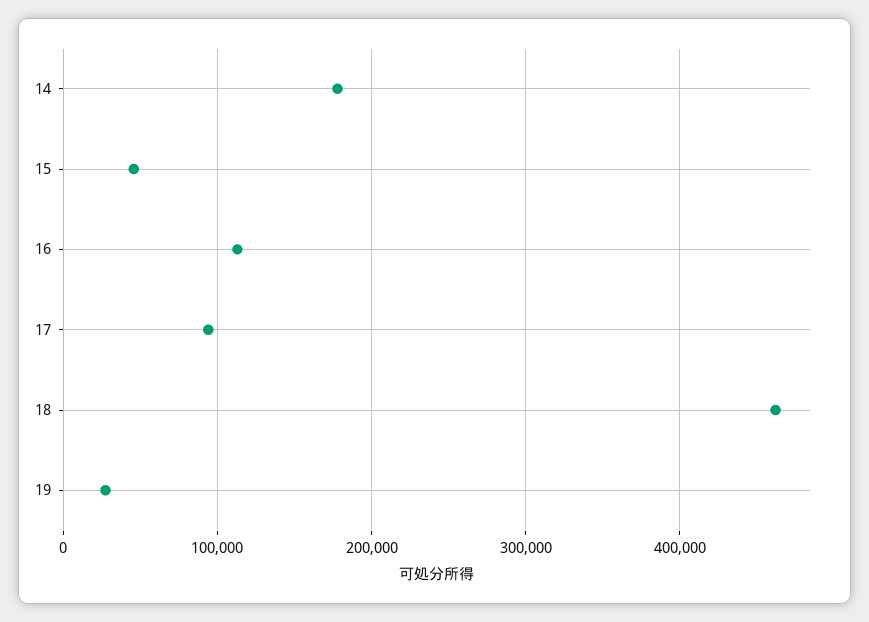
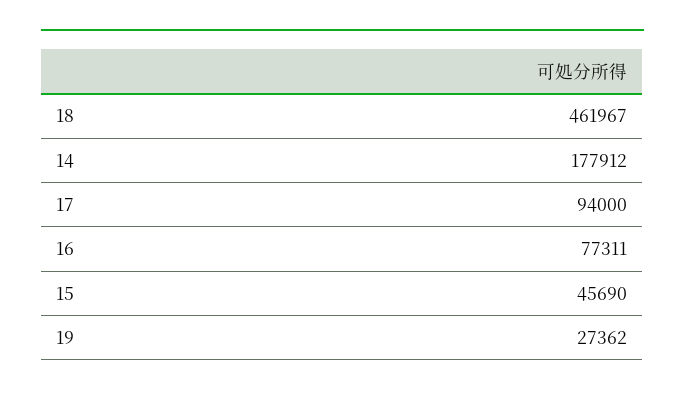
16: 110000 -> 77311

